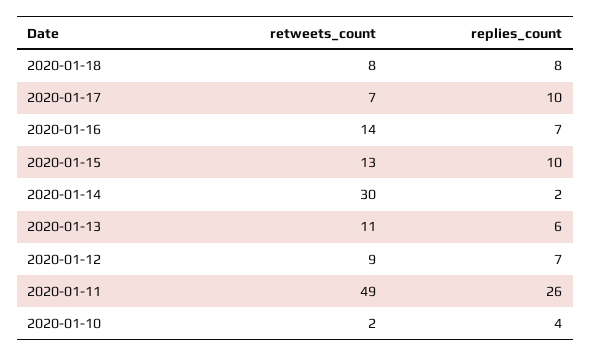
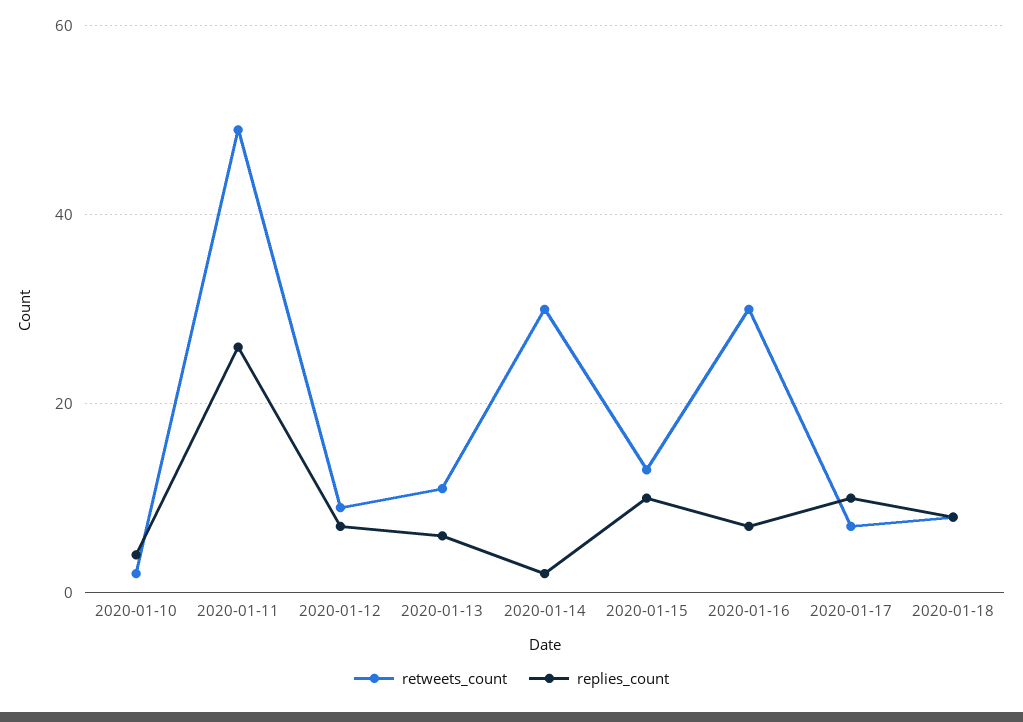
retweets_count, 2020-01-16: 14 -> 30

